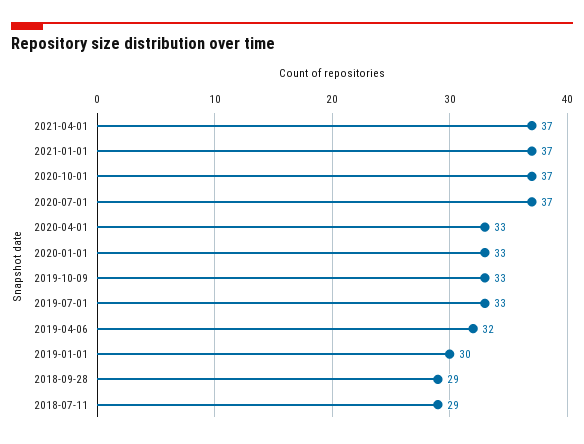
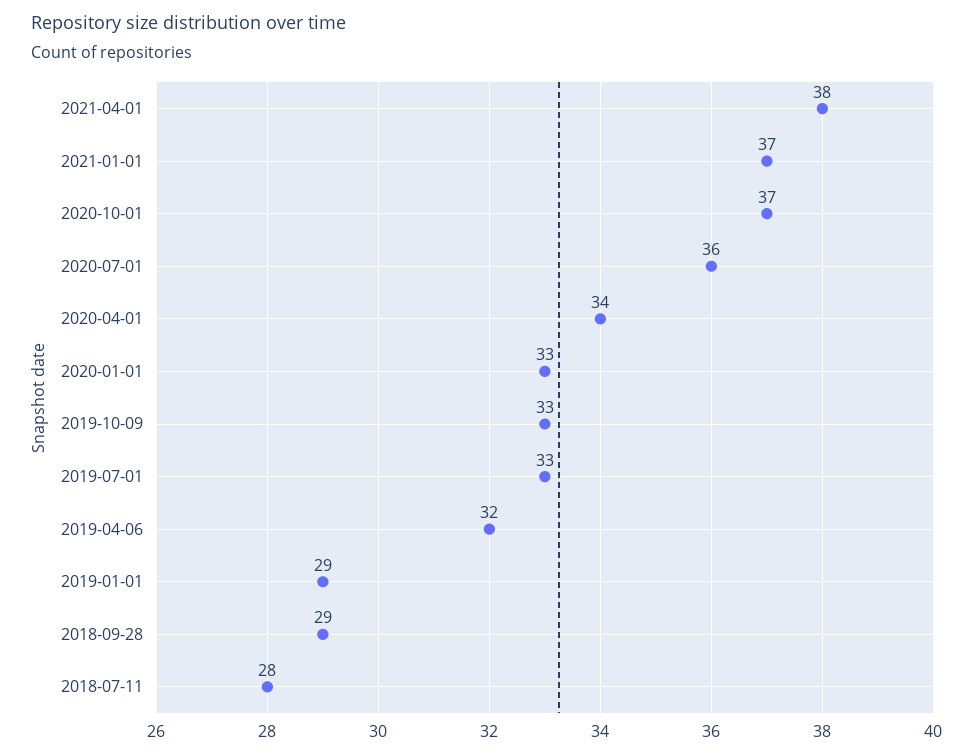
2021-04-01: 37 -> 38
2020-07-01: 37 -> 36
2020-04-01: 33 -> 34
2019-01-01: 30 -> 29
2018-07-11: 29 -> 28

